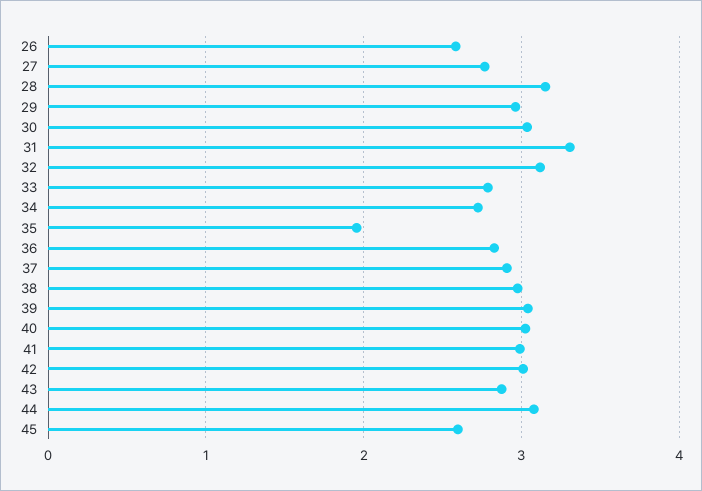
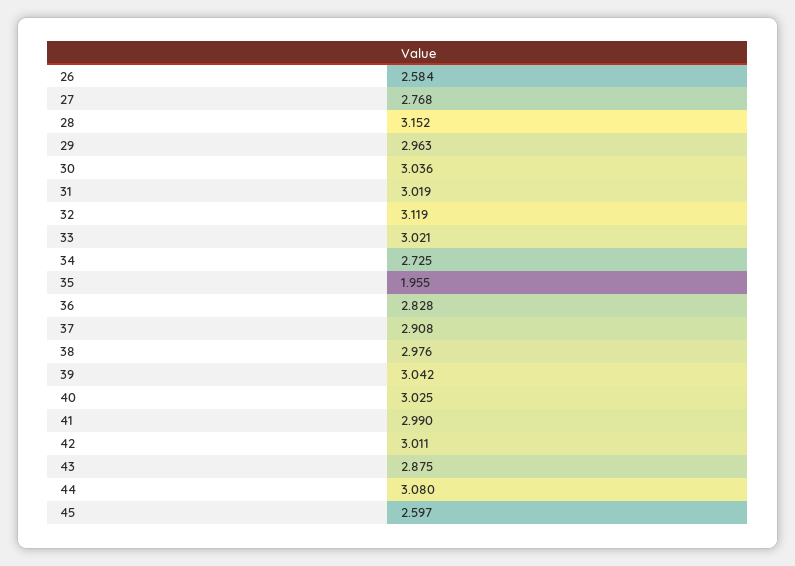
31: 3.3 -> 3.019
33: 2.8 -> 3.021

